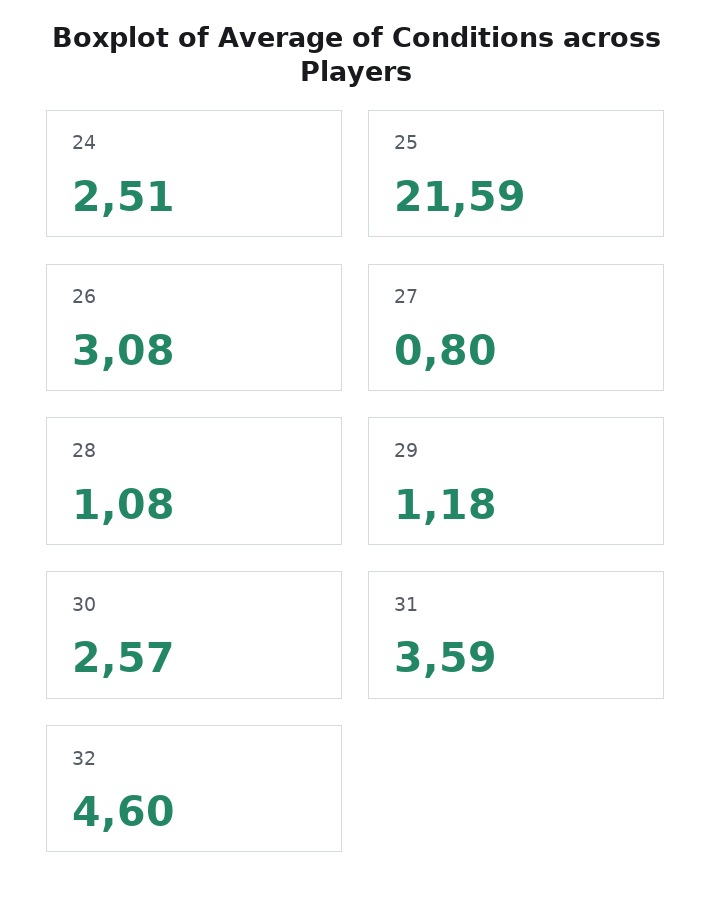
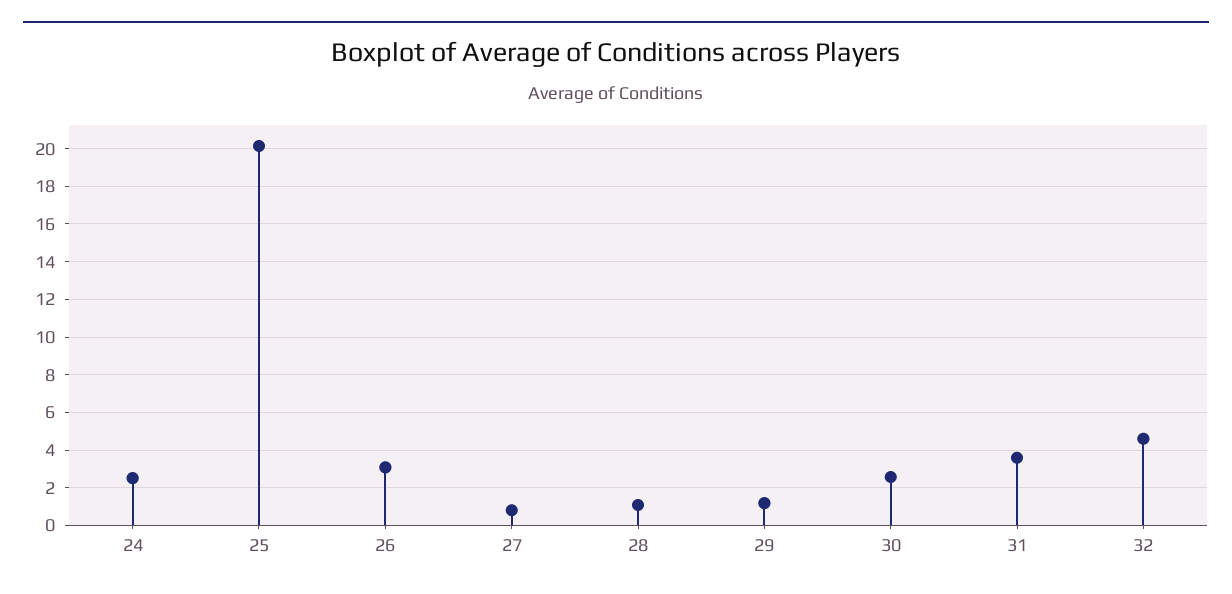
25: 21.59 -> 20

